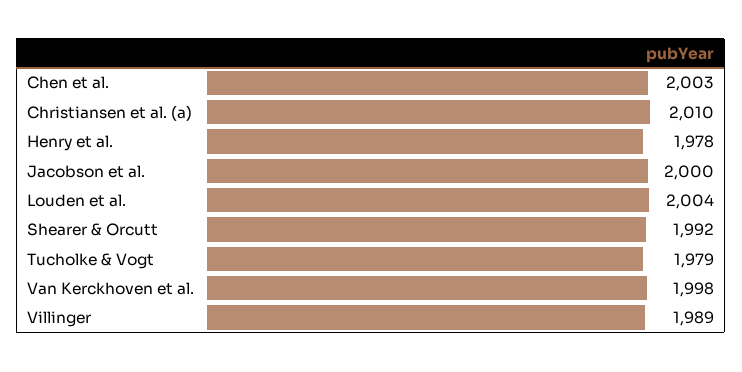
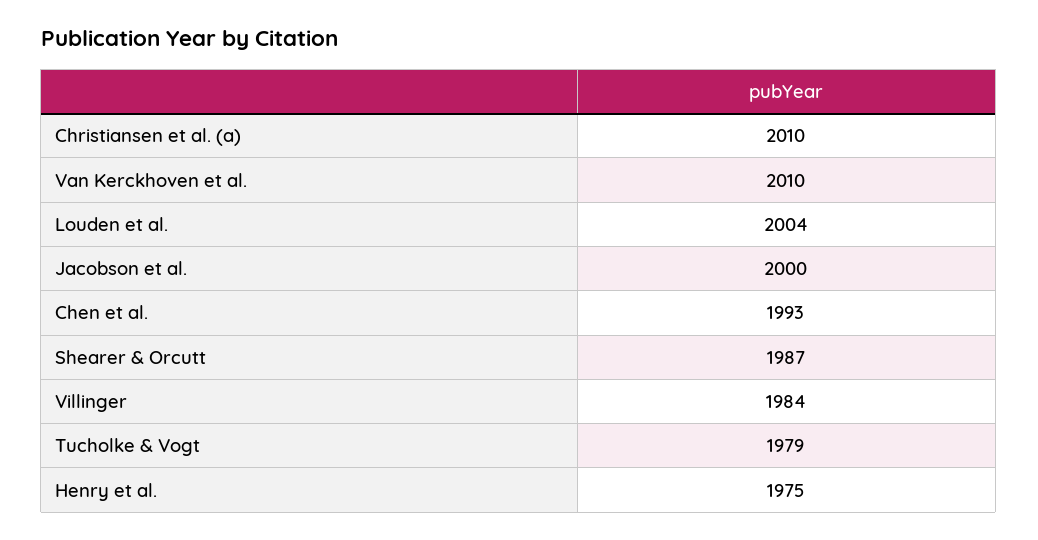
Chen et al.: 2003 -> 1993
Henry et al.: 1978 -> 1975
Shearer & Orcutt: 1992 -> 1987
Van Kerckhoven et al.: 1998 -> 2010
Villinger: 1989 -> 1984

